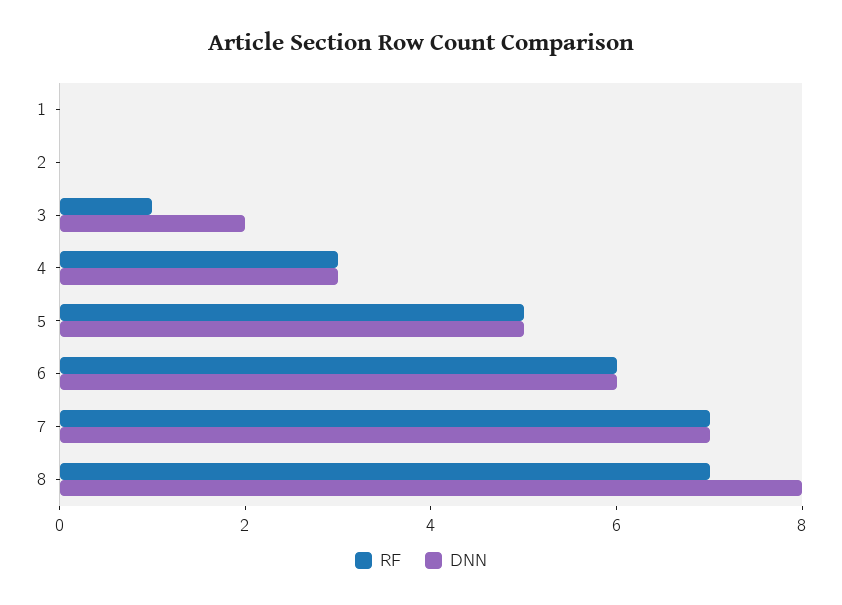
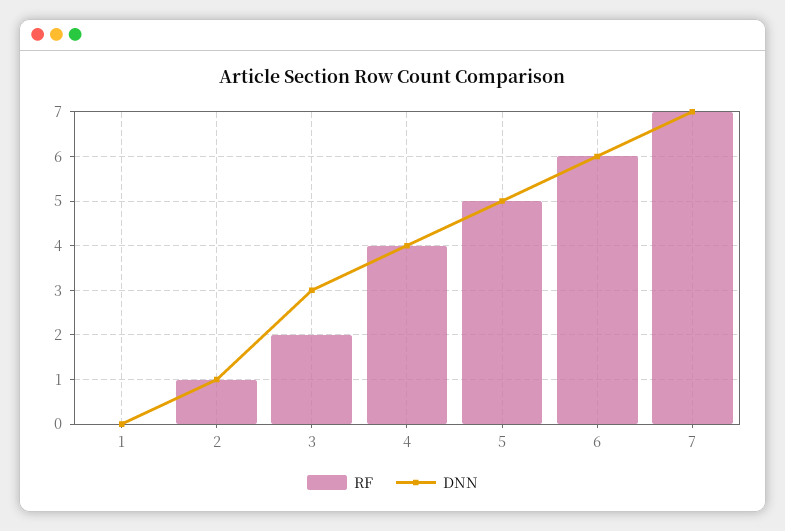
RF, 2: 0 -> 1
DNN, 2: 0 -> 1
RF, 3: 1 -> 2
DNN, 3: 2 -> 3
RF, 4: 3 -> 4
DNN, 4: 3 -> 4
RF, 8: 7 -> none
DNN, 8: 8 -> none

